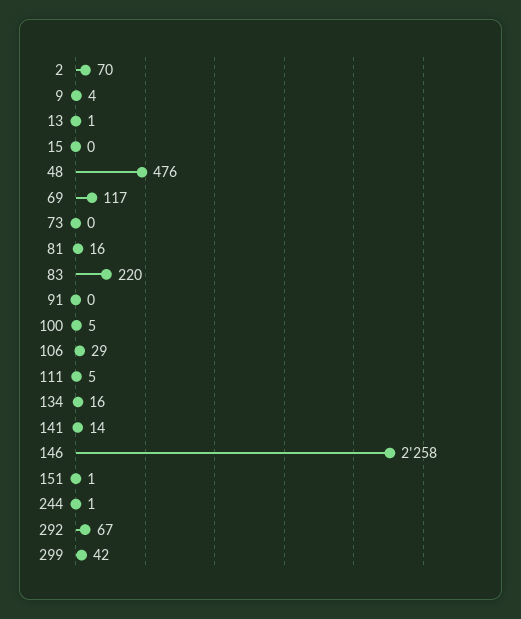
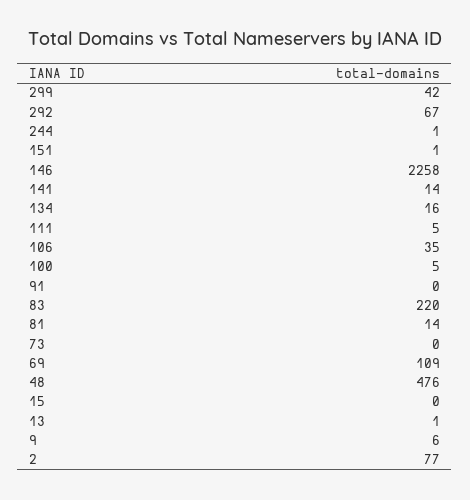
2: 70 -> 77
9: 4 -> 6
69: 117 -> 109
81: 16 -> 14
106: 29 -> 35

